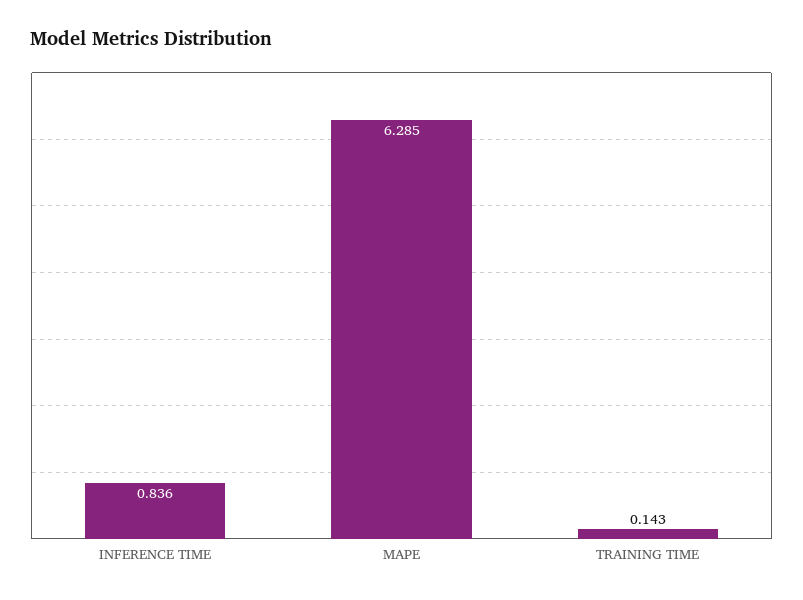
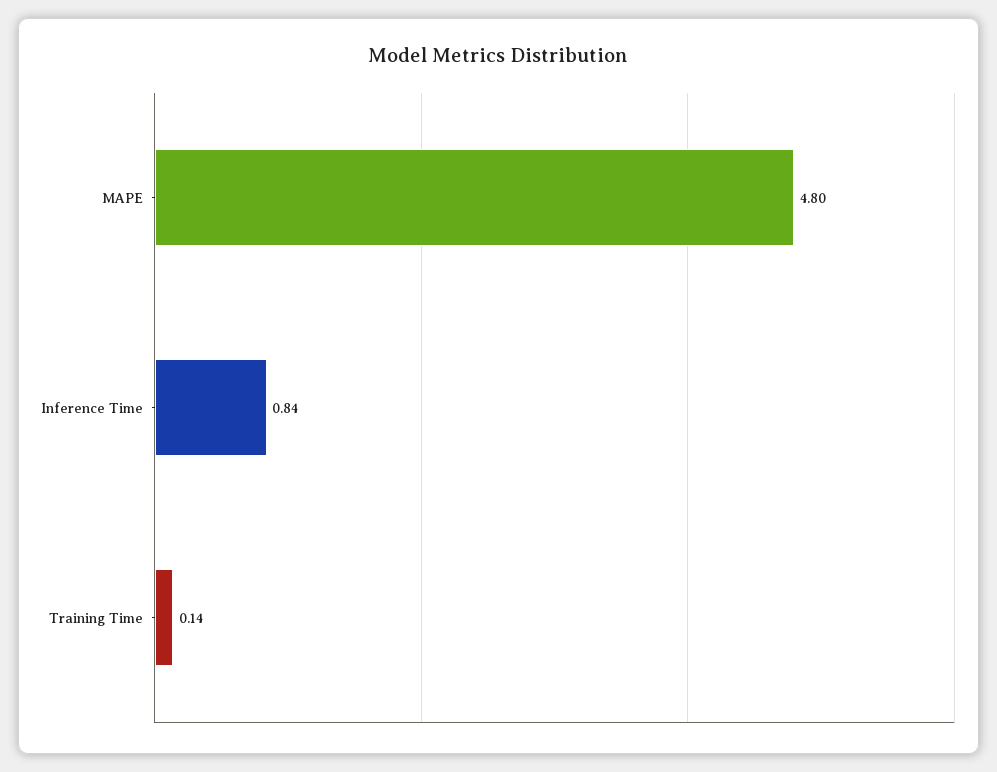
MAPE: 6.285 -> 4.8

